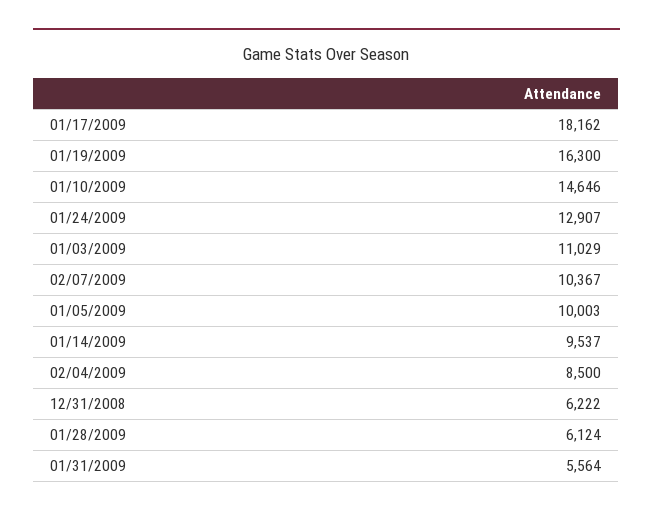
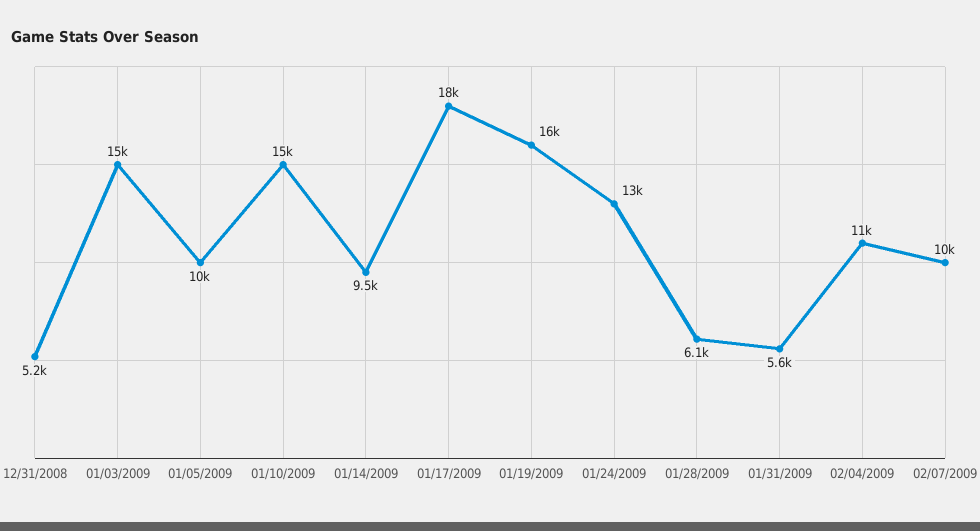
01/03/2009: 11029 -> 15000
02/04/2009: 8500 -> 11000
12/31/2008: 6222 -> 5200

